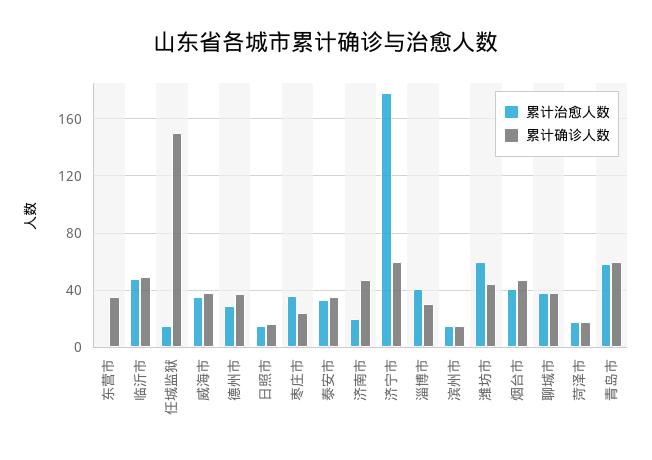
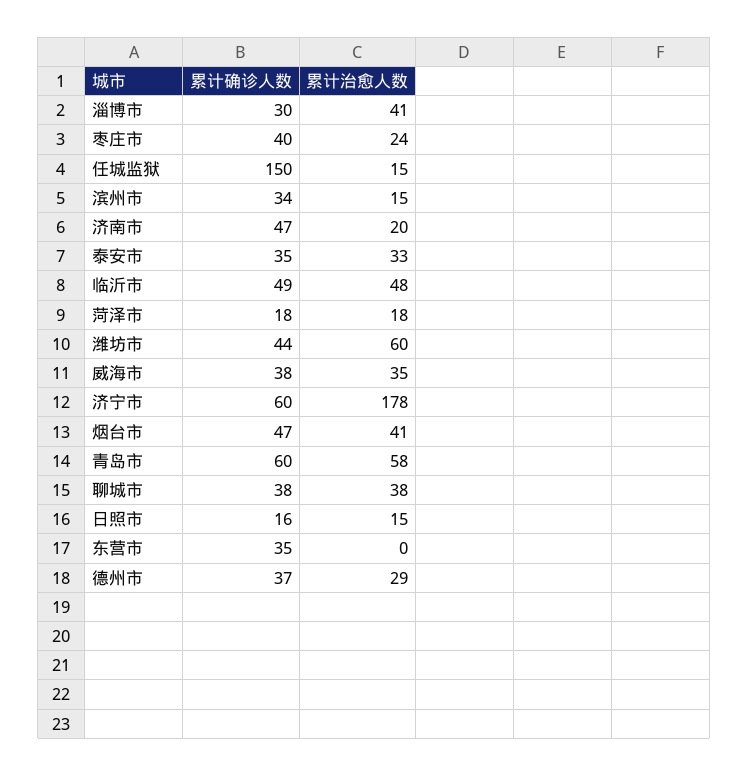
累计治愈人数, 枣庄市: 35 -> 24
累计确诊人数, 枣庄市: 25 -> 40
累计确诊人数, 滨州市: 15 -> 34

